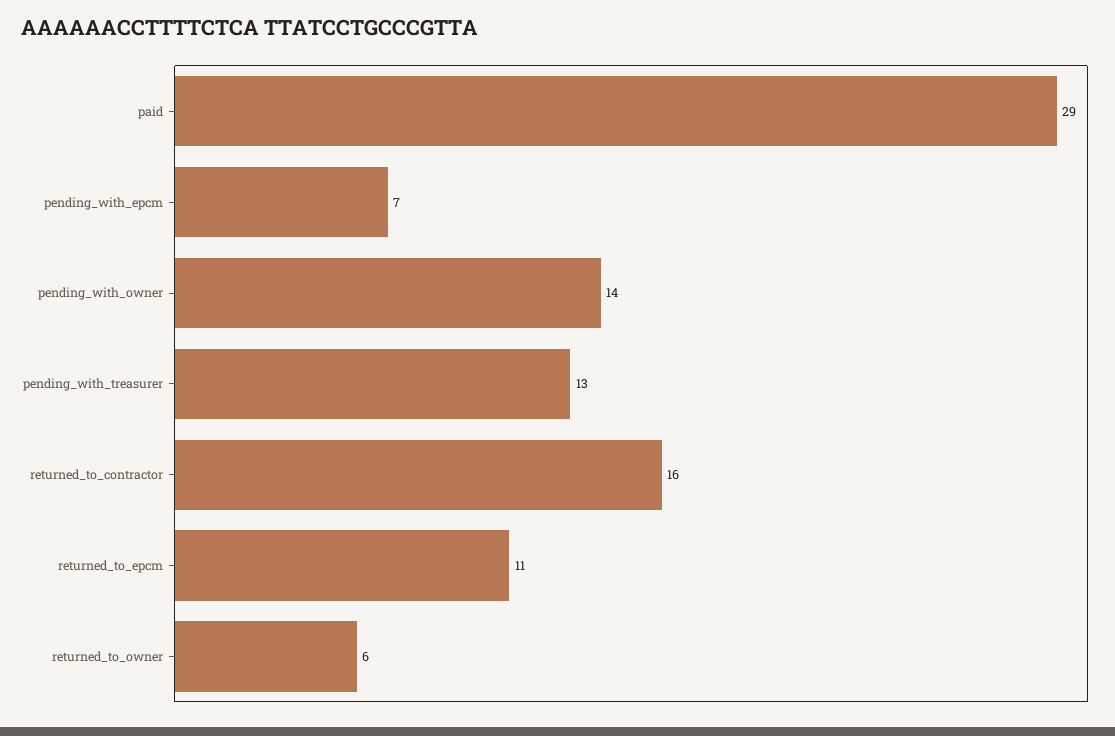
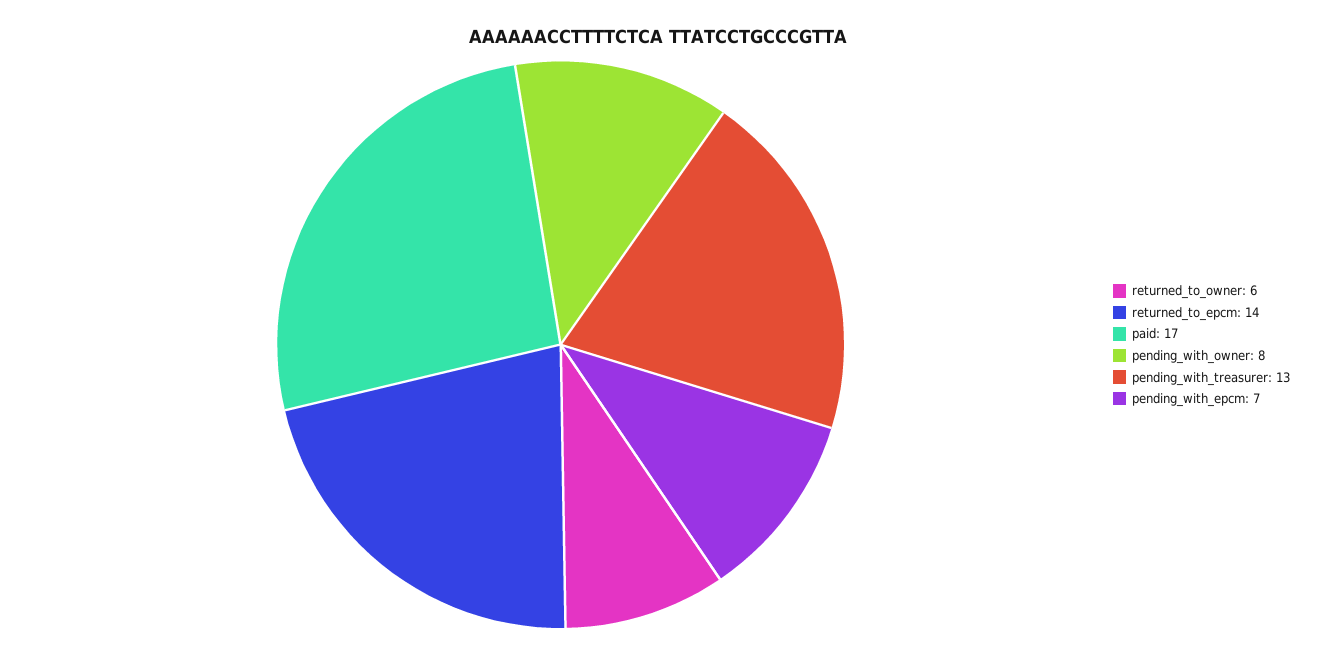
paid: 29 -> 17
pending_with_owner: 14 -> 8
returned_to_contractor: 16 -> none
returned_to_epcm: 11 -> 14

